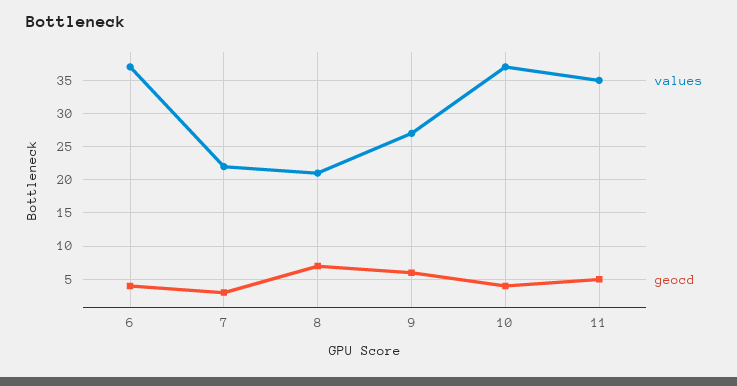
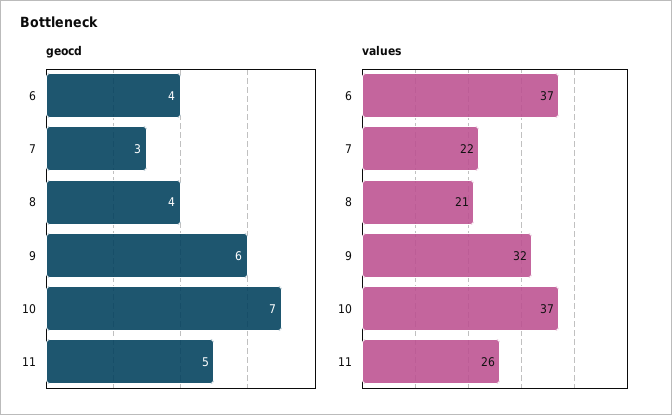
geocd, 8: 7 -> 4
values, 9: 27 -> 32
geocd, 10: 4 -> 7
values, 11: 35 -> 26

